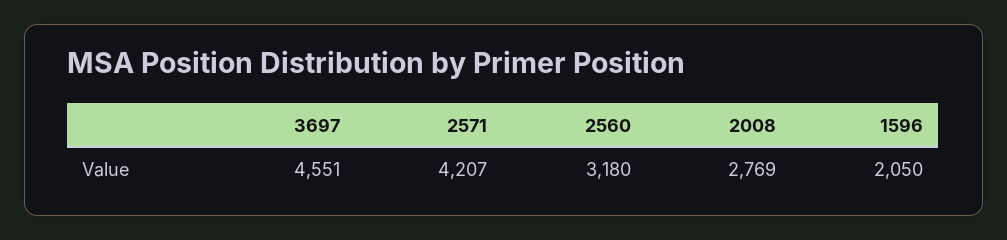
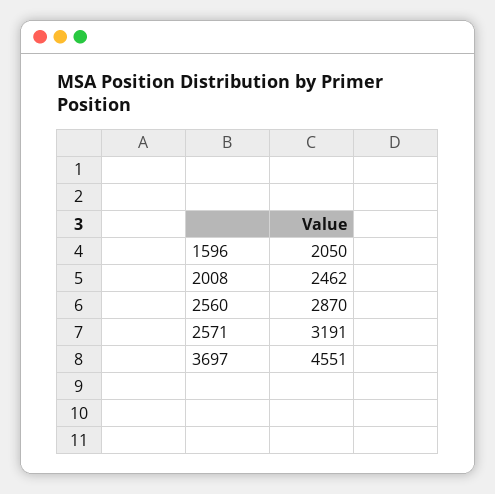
2571: 4207 -> 3191
2560: 3180 -> 2870
2008: 2769 -> 2462

